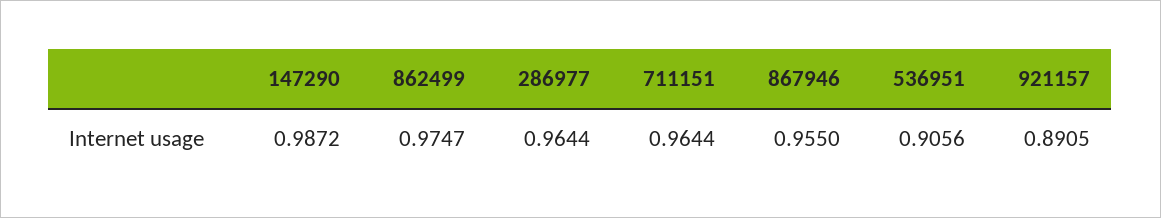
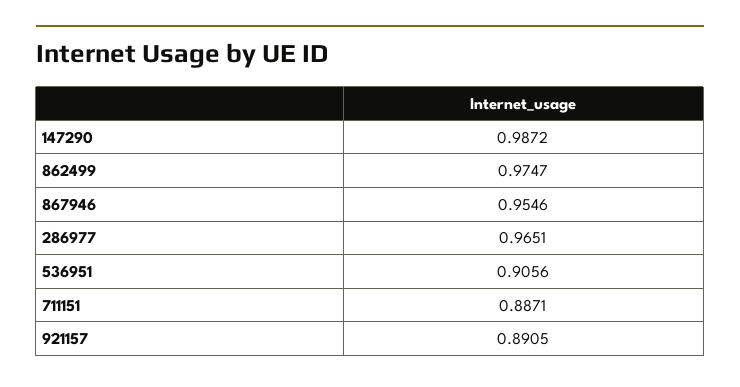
286977: 0.9644 -> 0.9651
711151: 0.9644 -> 0.8871
867946: 0.955 -> 0.9546

